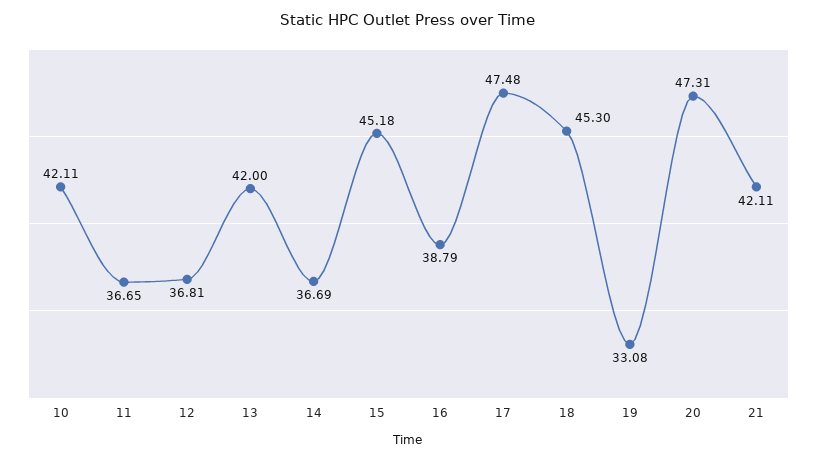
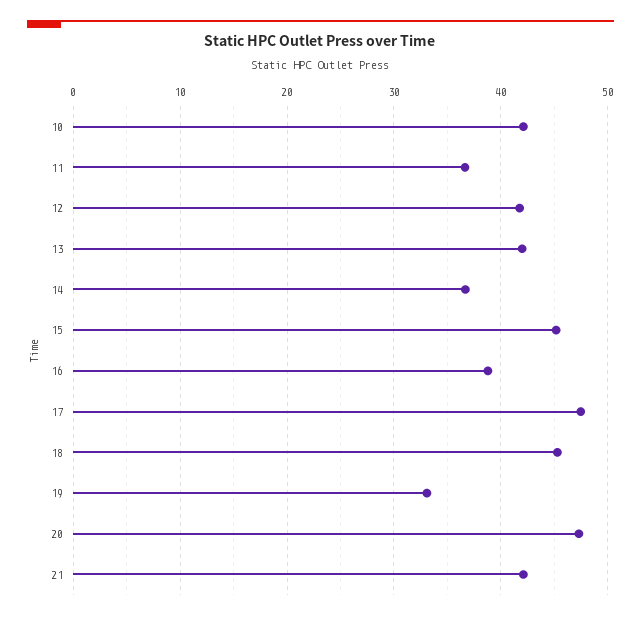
12: 36.81 -> 42

